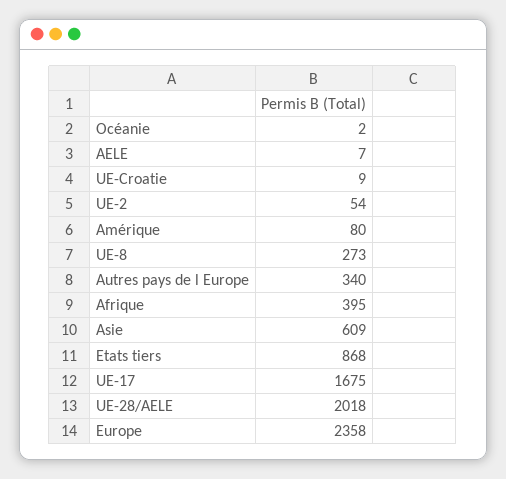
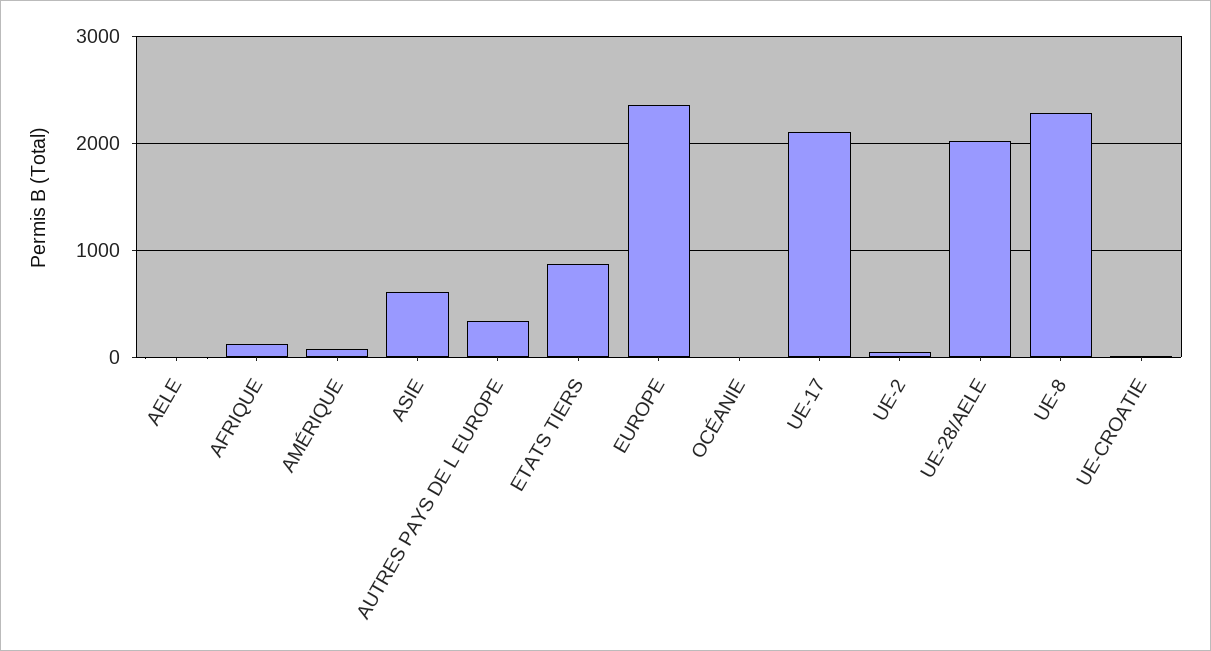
UE-8: 273 -> 2300
Afrique: 395 -> 100
UE-17: 1675 -> 2100

